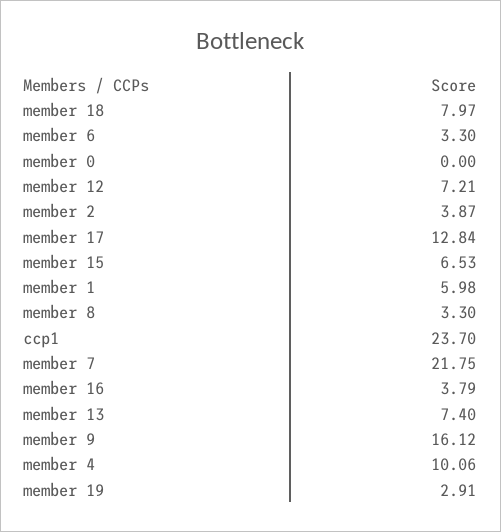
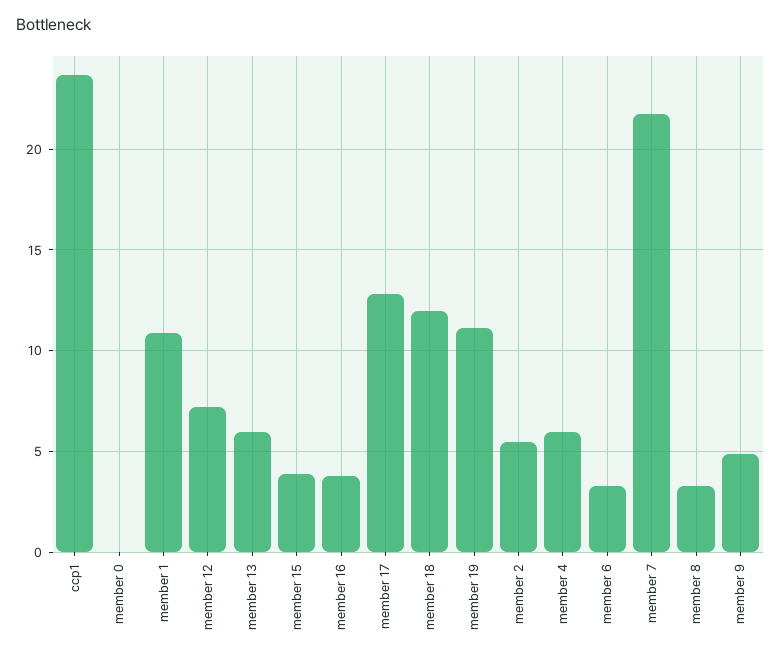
member 18: 7.97 -> 12
member 2: 3.87 -> 5.5
member 15: 6.53 -> 4
member 1: 5.98 -> 11
member 13: 7.4 -> 6
member 9: 16.12 -> 5
member 4: 10.06 -> 6
member 19: 2.91 -> 11

